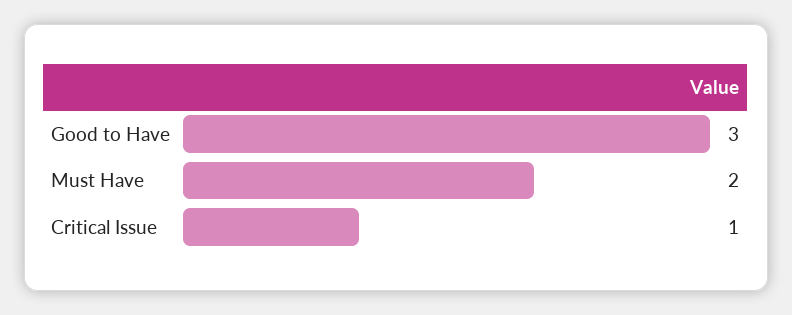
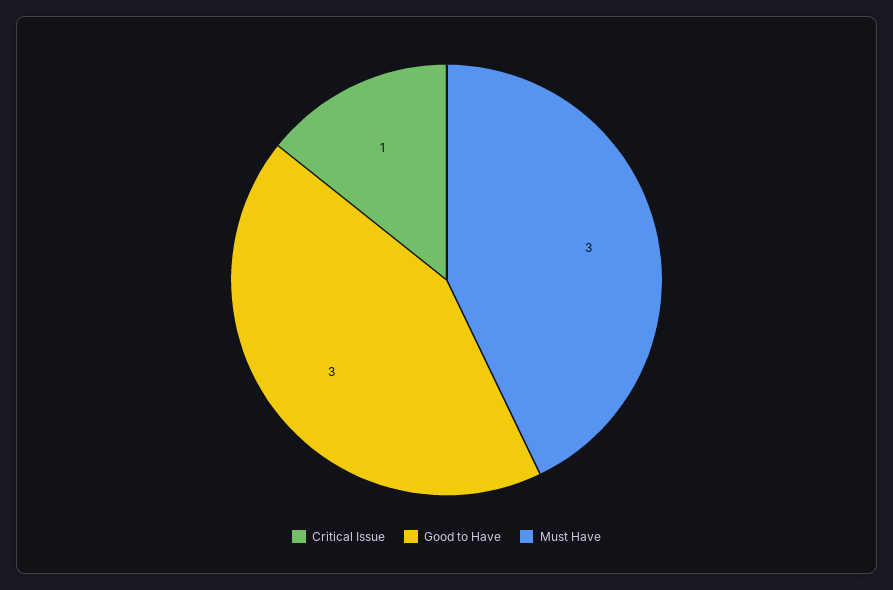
Must Have: 2 -> 3

